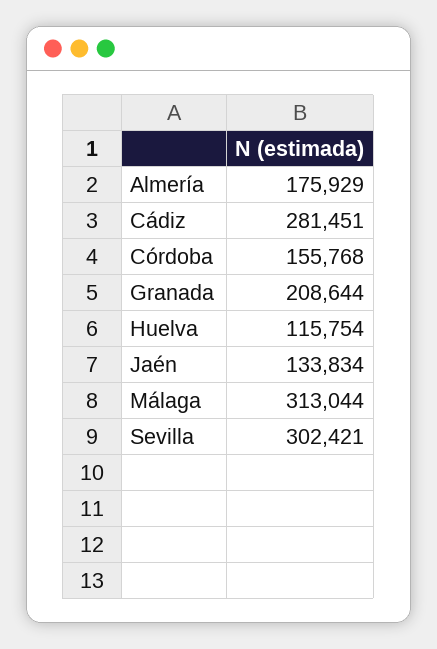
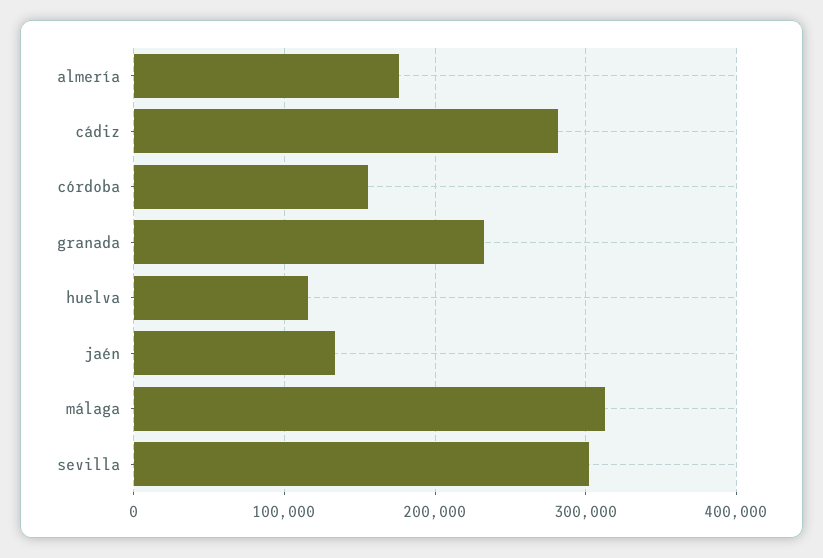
Granada: 208644 -> 230000

